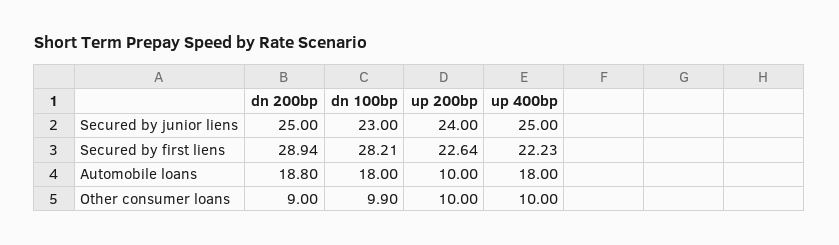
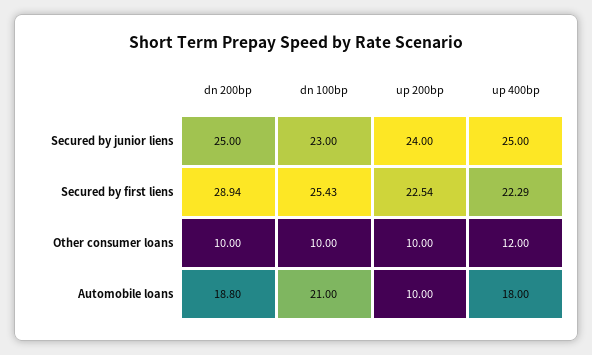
dn 100bp, Secured by first liens: 28.21 -> 25.43
up 200bp, Secured by first liens: 22.64 -> 22.54
up 400bp, Secured by first liens: 22.23 -> 22.29
dn 100bp, Automobile loans: 18 -> 21
dn 200bp, Other consumer loans: 9 -> 10
dn 100bp, Other consumer loans: 9.9 -> 10
up 400bp, Other consumer loans: 10 -> 12

